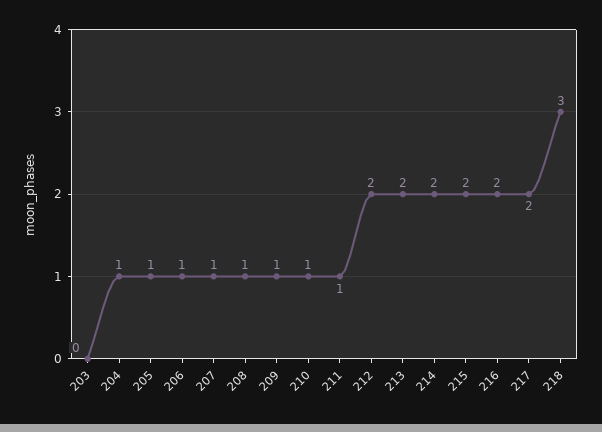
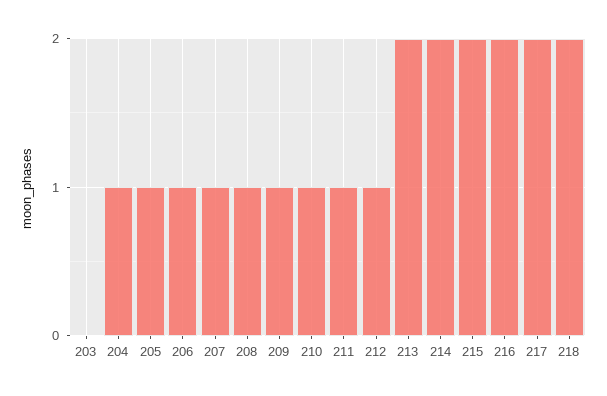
212: 2 -> 1
218: 3 -> 2

